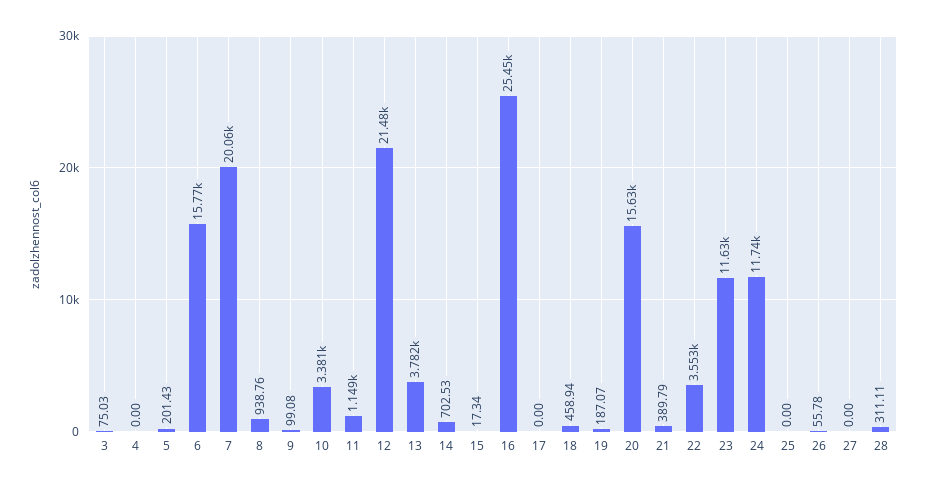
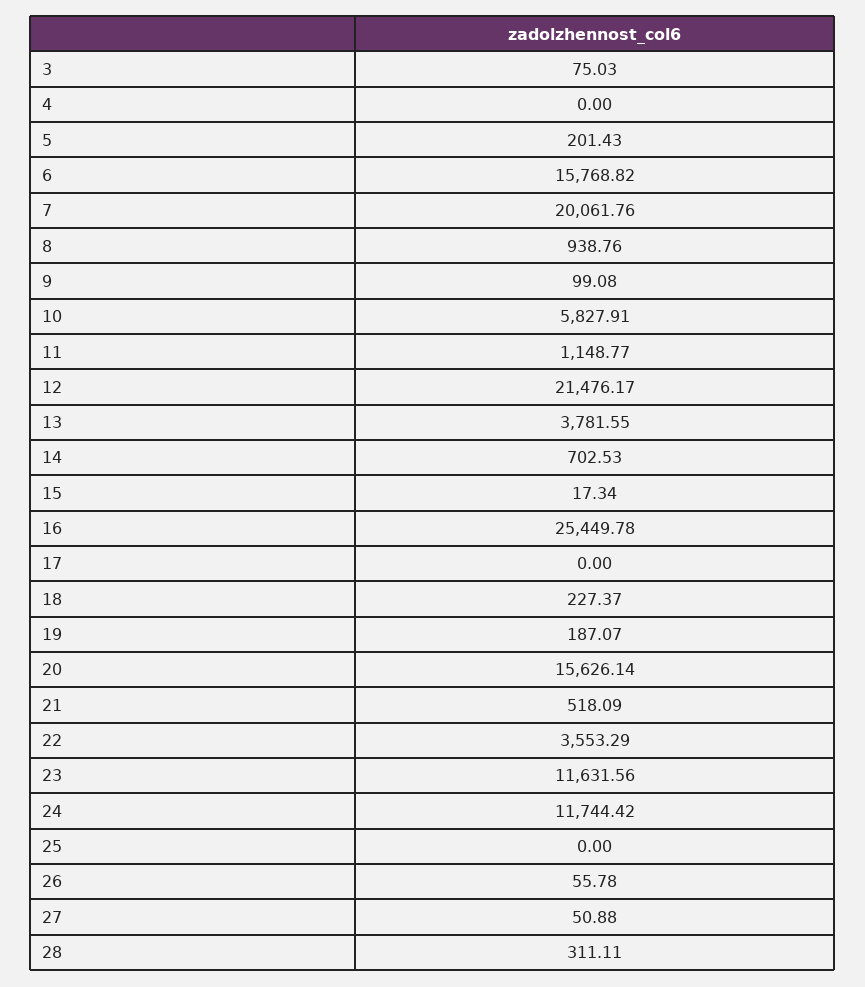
10: 3381 -> 5827.91
18: 458.94 -> 227.37
21: 389.79 -> 518.09
27: 0 -> 50.88

